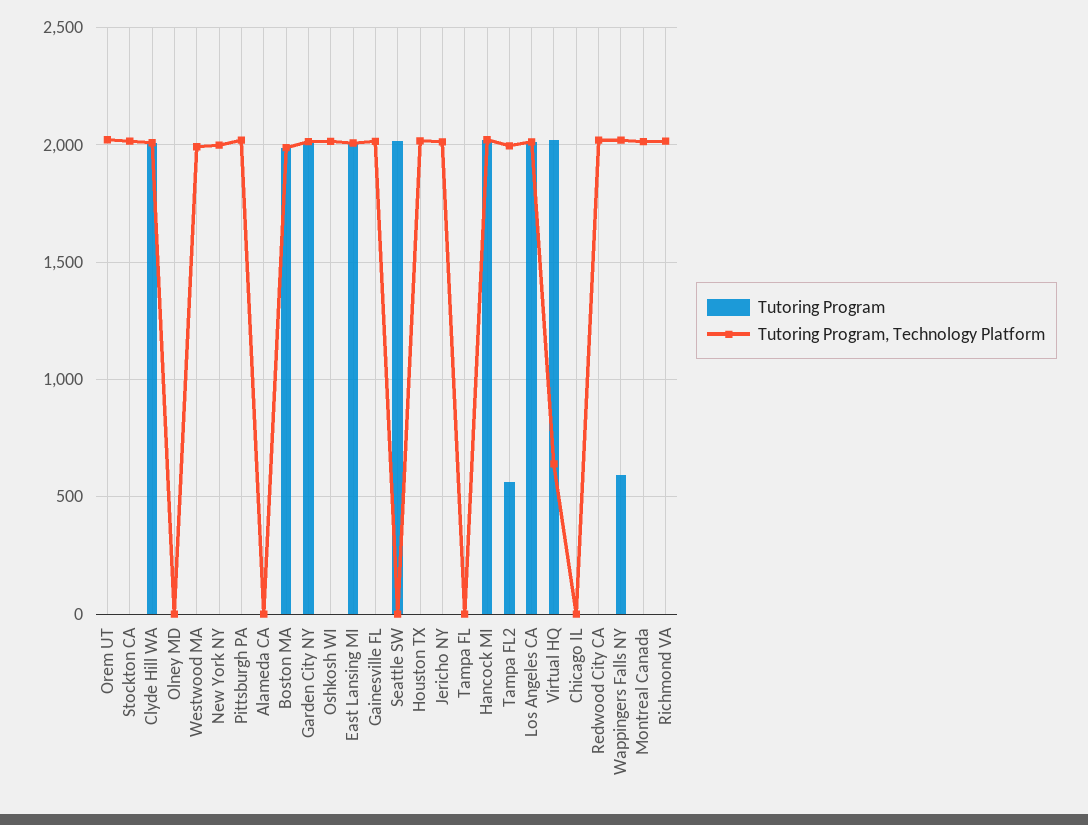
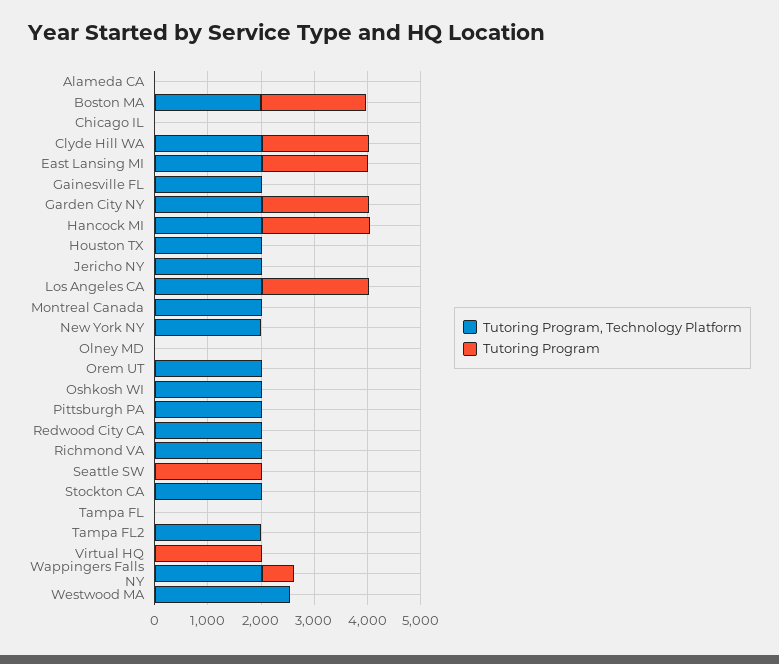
Tutoring Program, Technology Platform, Westwood MA: 2000 -> 2600
Tutoring Program, Tampa FL2: 550 -> 0
Tutoring Program, Technology Platform, Virtual HQ: 650 -> 0

